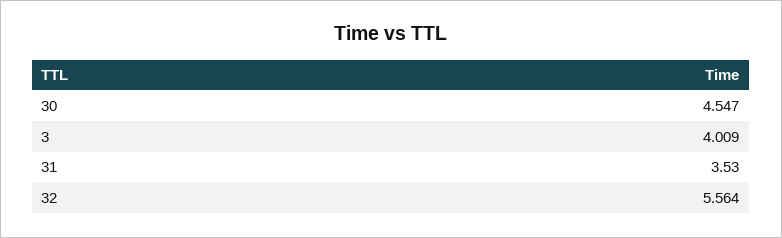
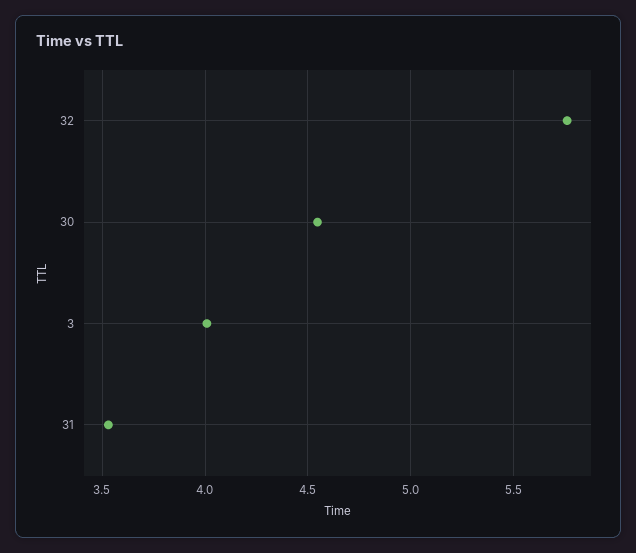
32: 5.564 -> 5.75

